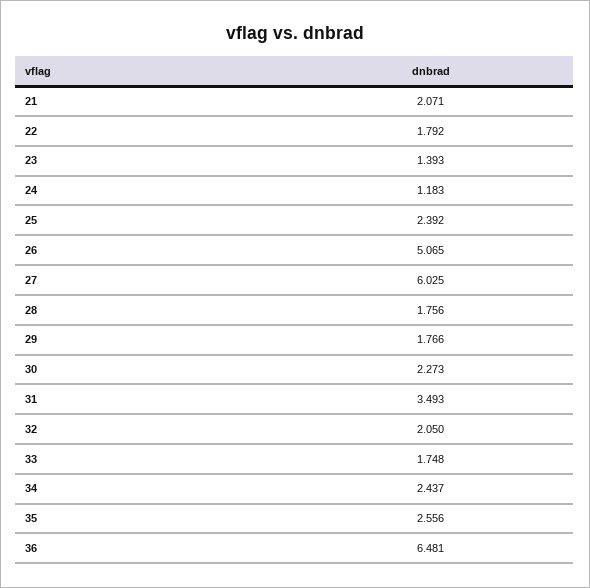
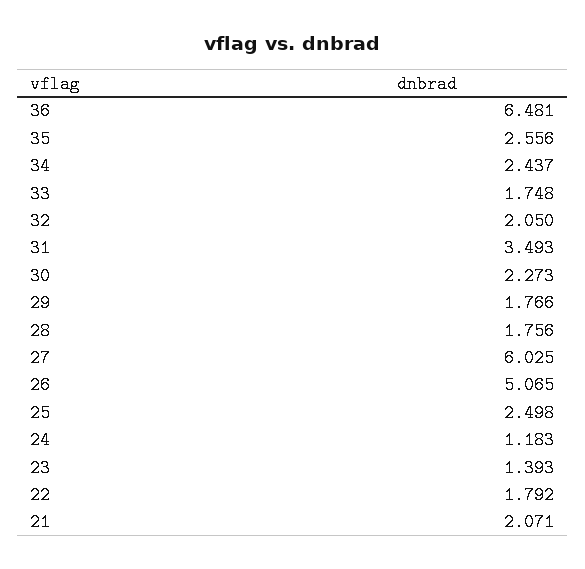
25: 2.392 -> 2.498

